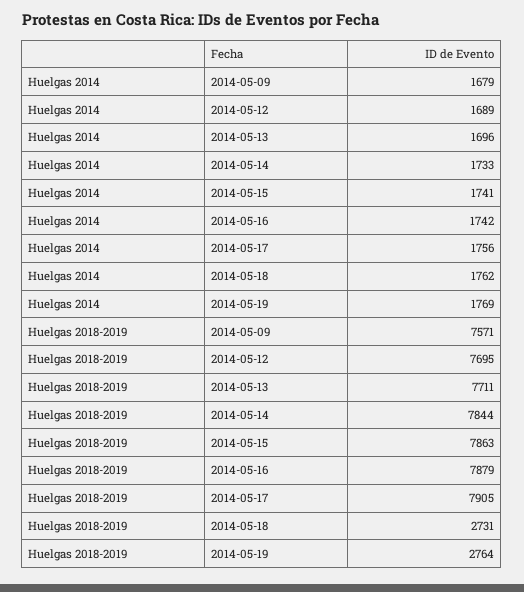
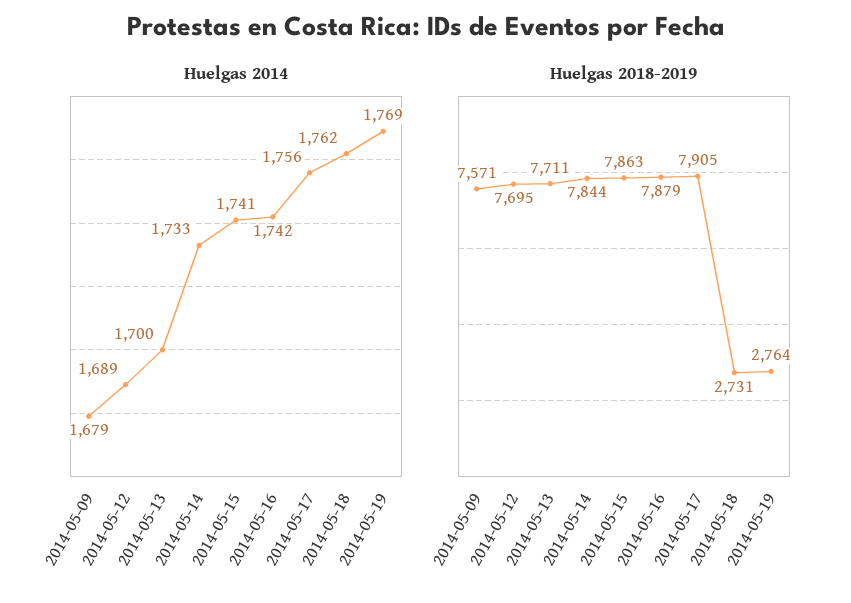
Huelgas 2014, 2014-05-13: 1696 -> 1700

